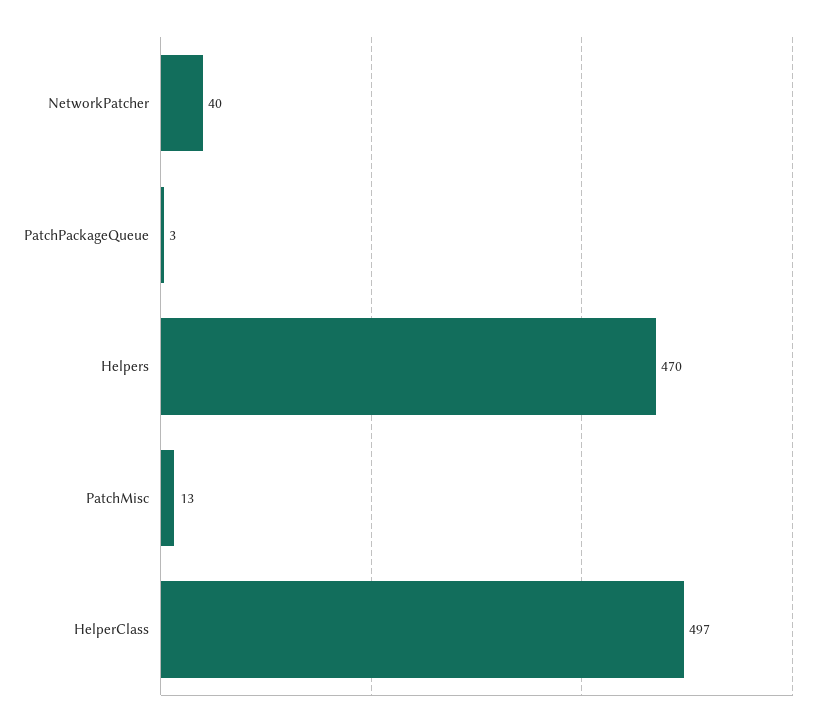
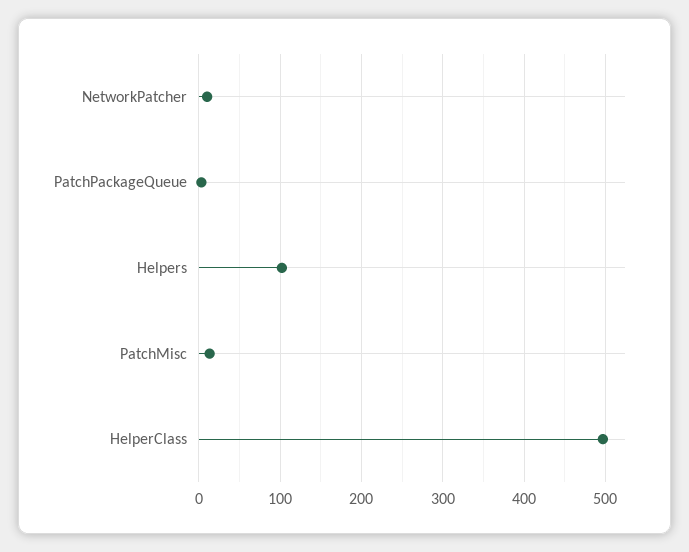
NetworkPatcher: 40 -> 10
Helpers: 470 -> 100

